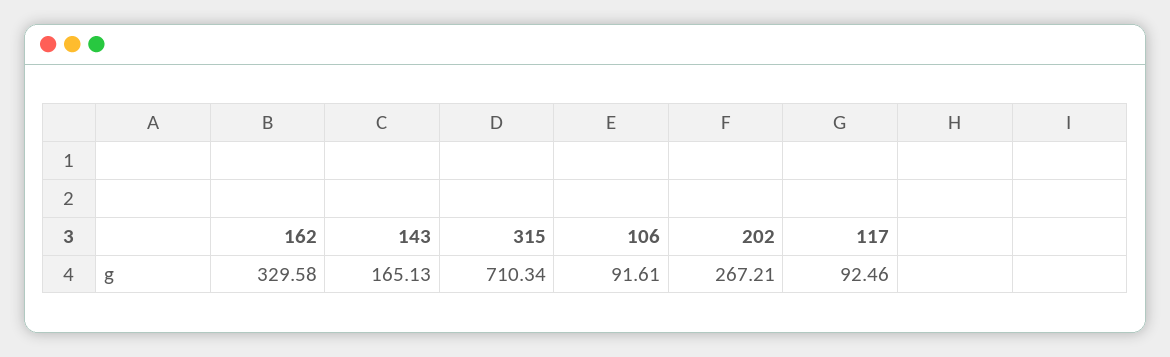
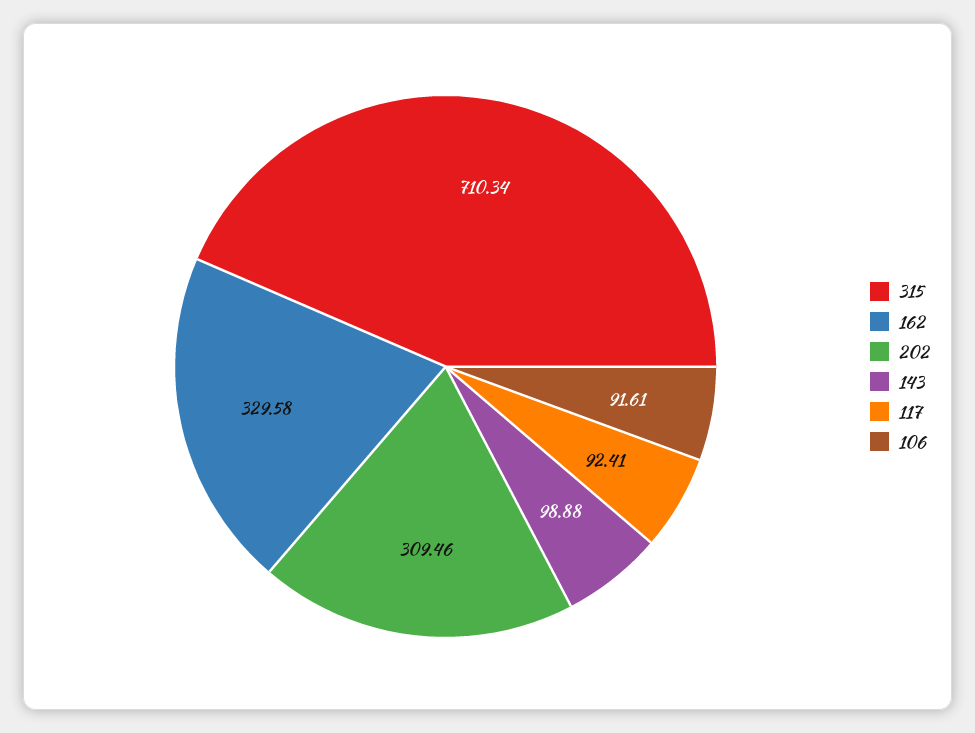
143: 165.13 -> 98.88
202: 267.21 -> 309.46
117: 92.46 -> 92.41

